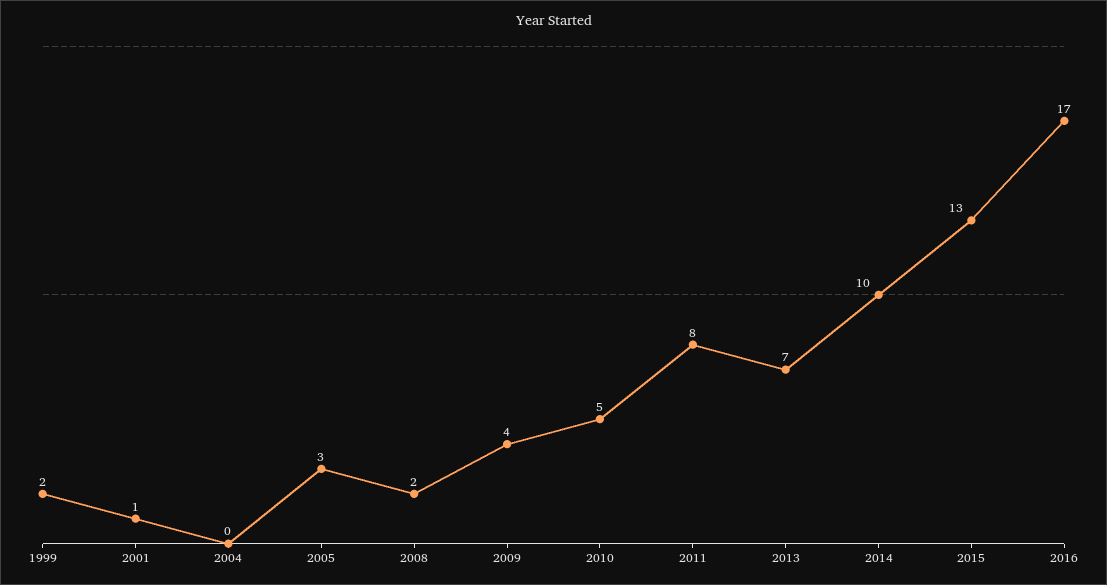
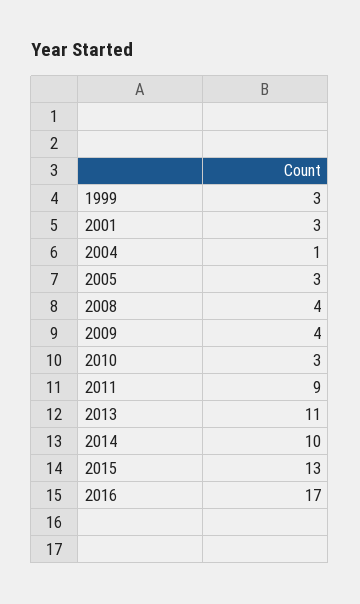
1999: 2 -> 3
2001: 1 -> 3
2004: 0 -> 1
2008: 2 -> 4
2010: 5 -> 3
2011: 8 -> 9
2013: 7 -> 11

